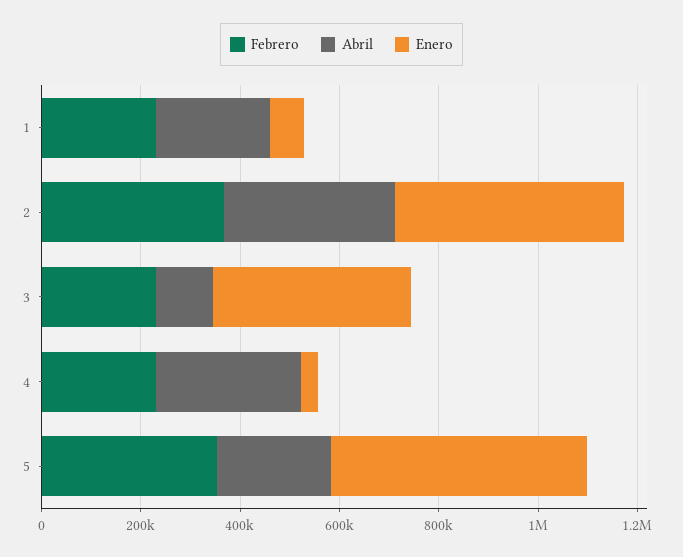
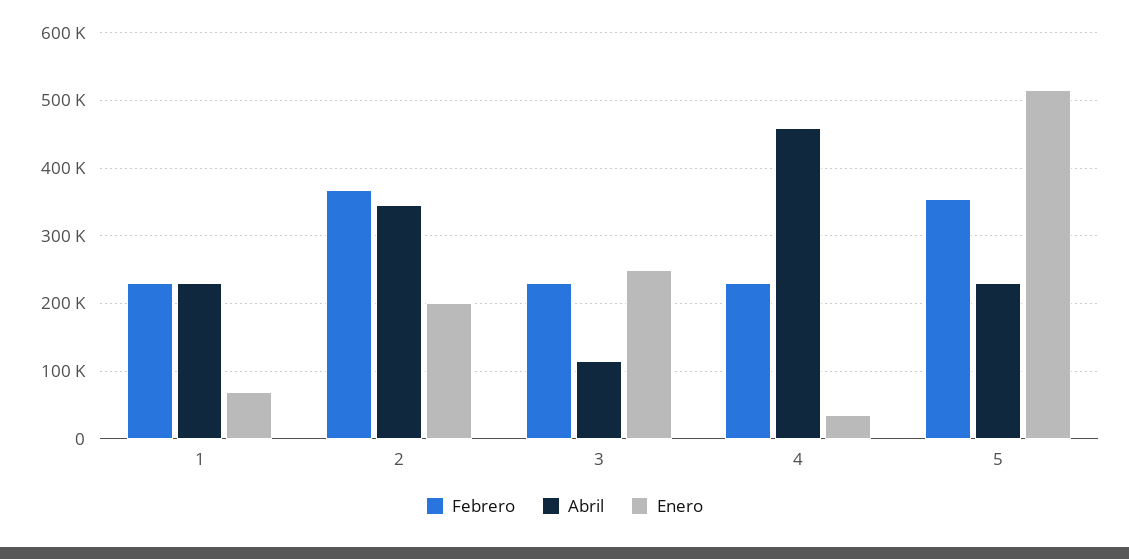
Enero, 2: 450000 -> 200000
Enero, 3: 400000 -> 250000
Abril, 4: 300000 -> 460000

